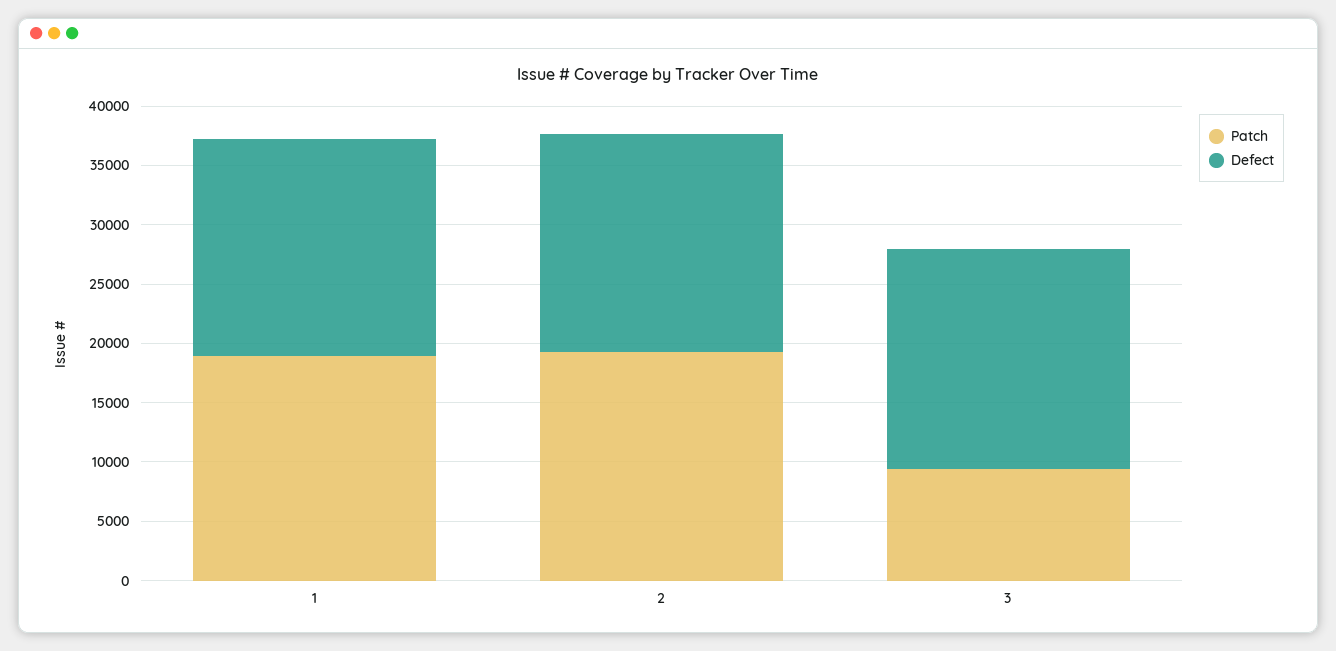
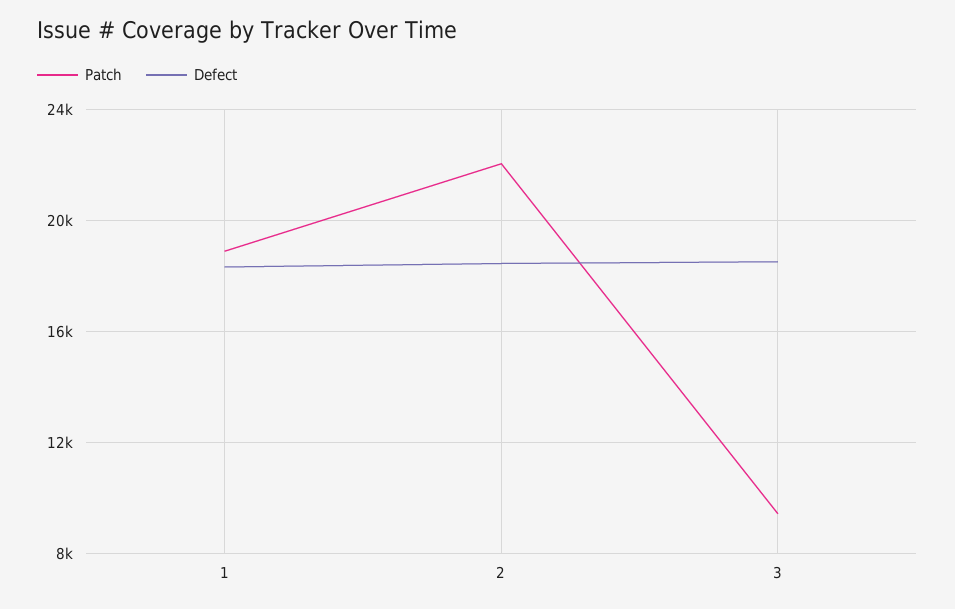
Patch, 2: 19000 -> 22000

